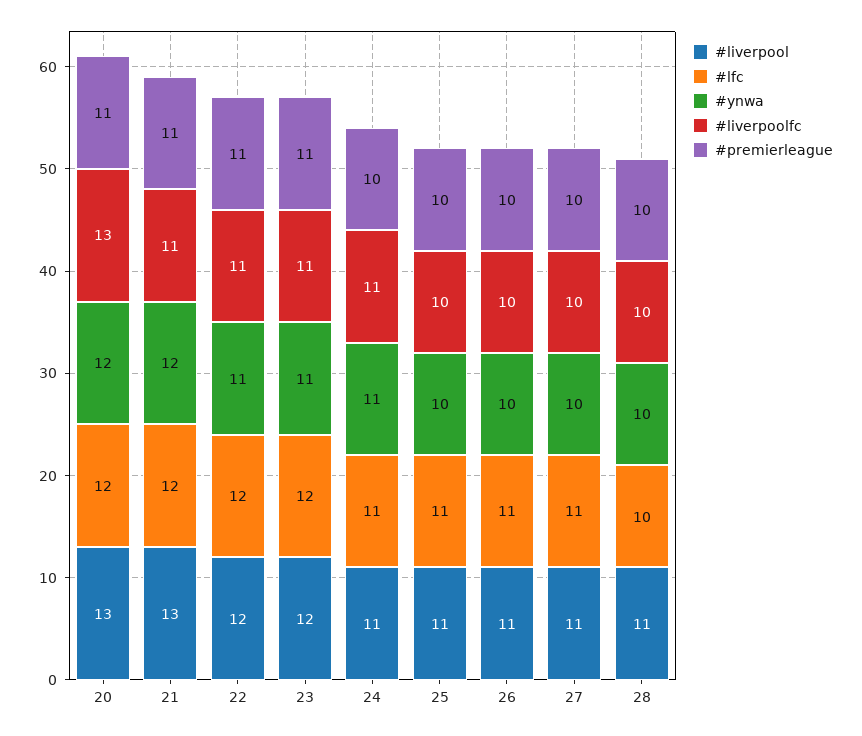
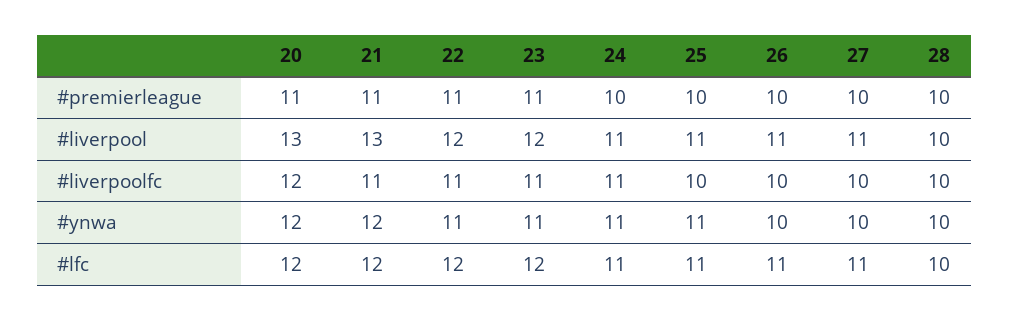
#liverpoolfc, 20: 13 -> 12
#ynwa, 25: 10 -> 11
#liverpool, 28: 11 -> 10

